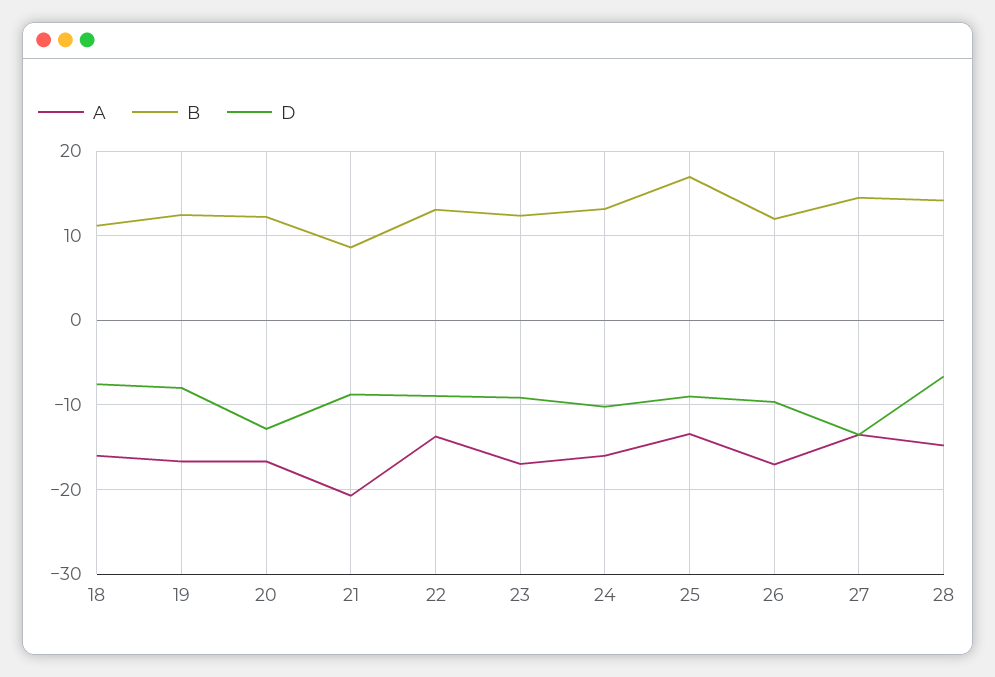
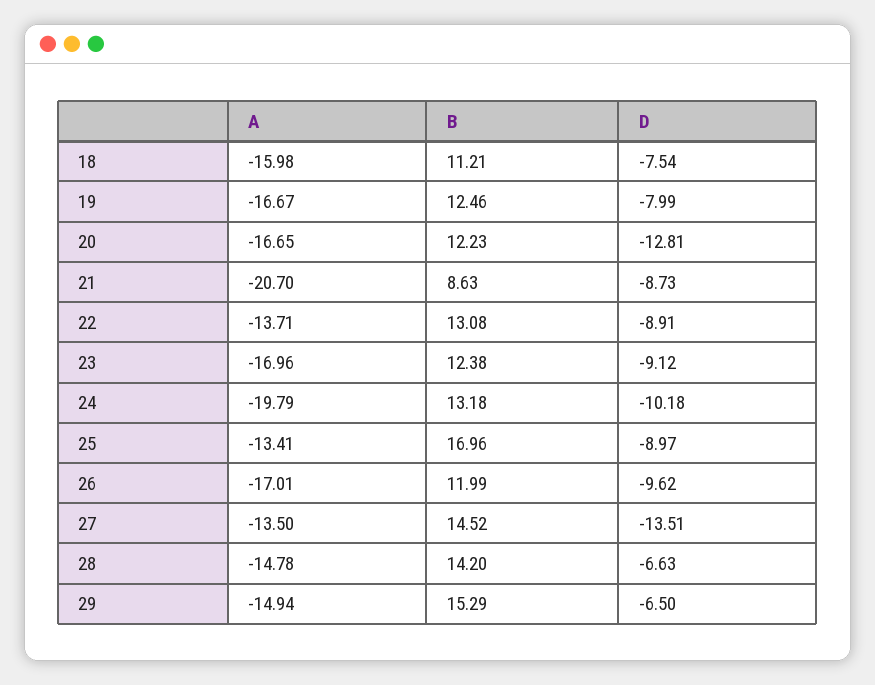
A, 24: -16 -> -19.79
A, 29: none -> -14.94
B, 29: none -> 15.29
D, 29: none -> -6.5

